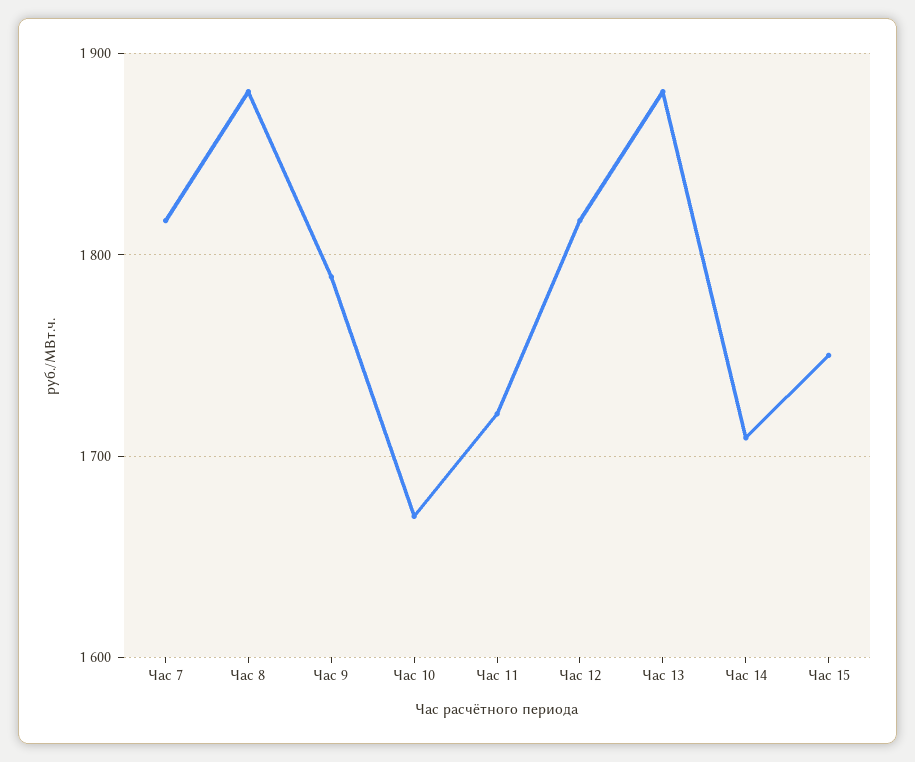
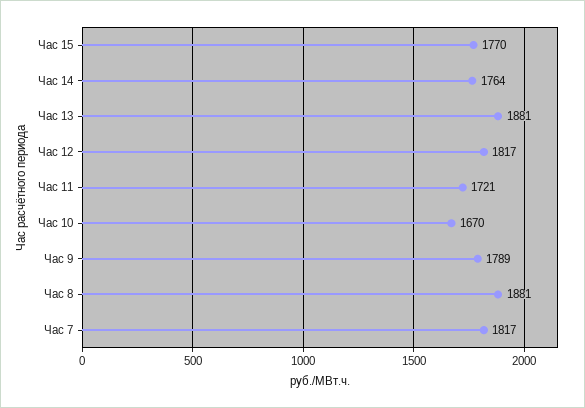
Час 14: 1710 -> 1764
Час 15: 1750 -> 1770

